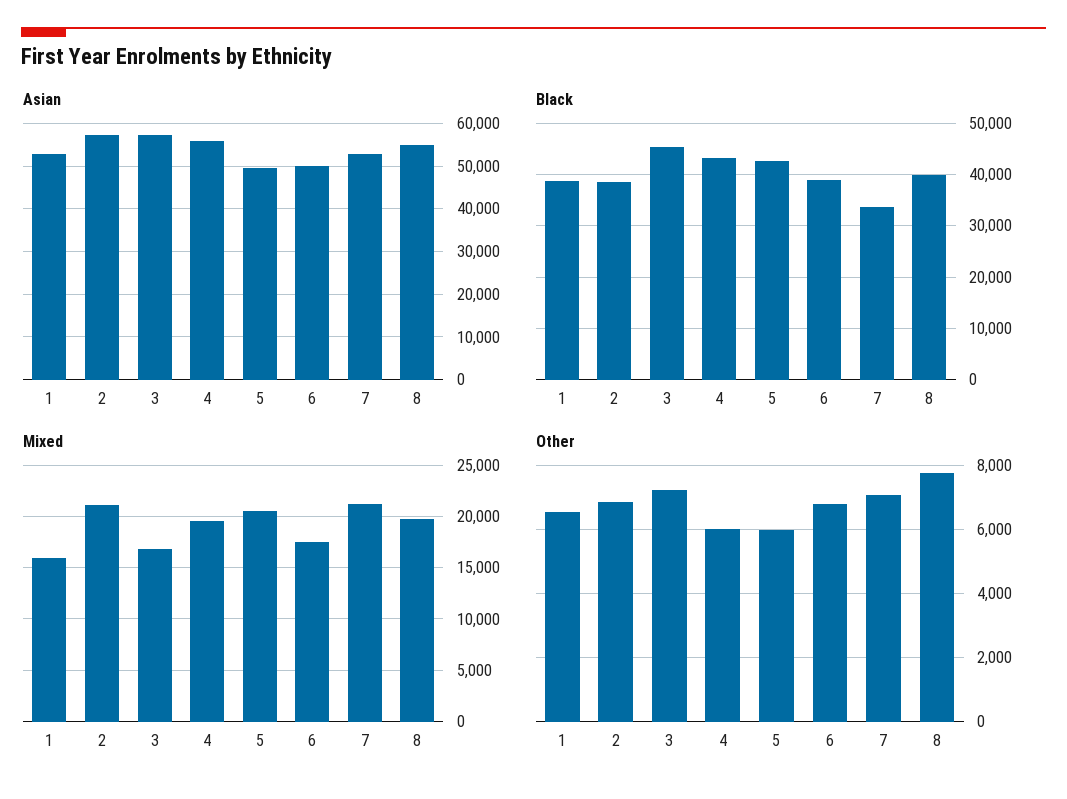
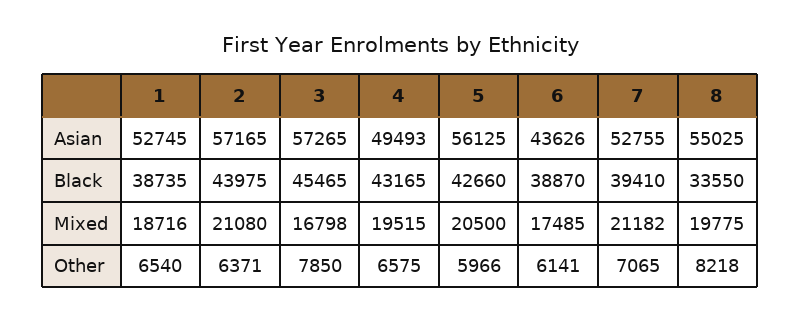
Asian, 4: 56000 -> 49493
Asian, 5: 50000 -> 56125
Asian, 6: 50000 -> 43626
Black, 2: 38000 -> 43975
Black, 7: 34000 -> 39410
Black, 8: 40000 -> 33550
Mixed, 1: 16000 -> 18716
Other, 2: 6800 -> 6371
Other, 3: 7200 -> 7850
Other, 4: 6000 -> 6575
Other, 6: 6800 -> 6141
Other, 8: 7800 -> 8218

